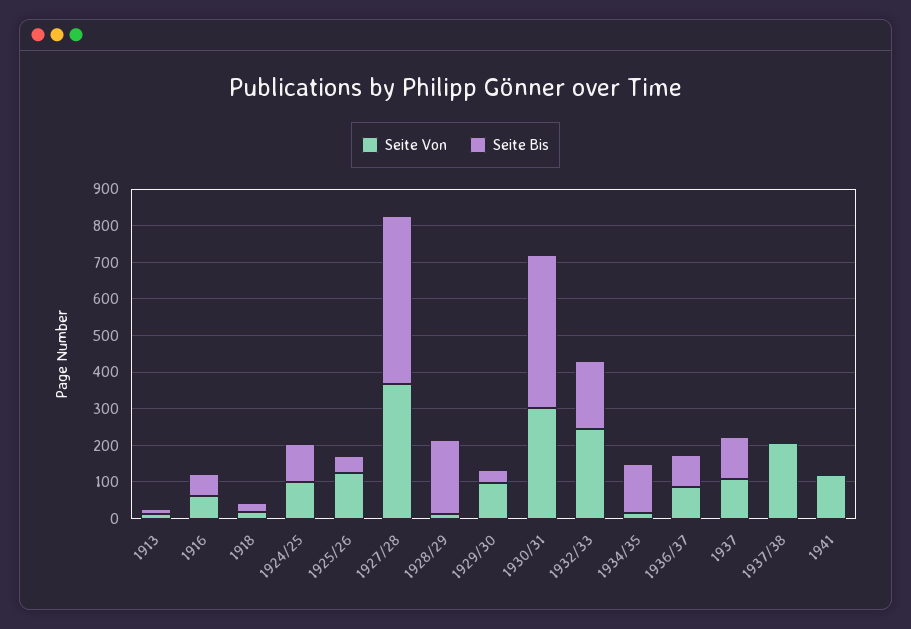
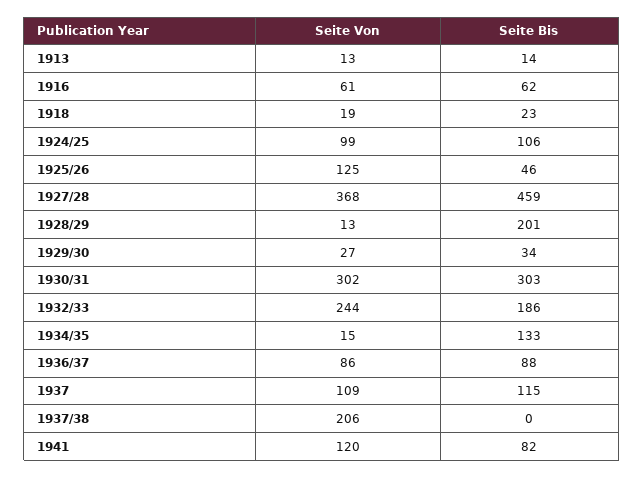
Seite Von, 1929/30: 100 -> 27
Seite Bis, 1930/31: 425 -> 303
Seite Bis, 1941: 0 -> 82

